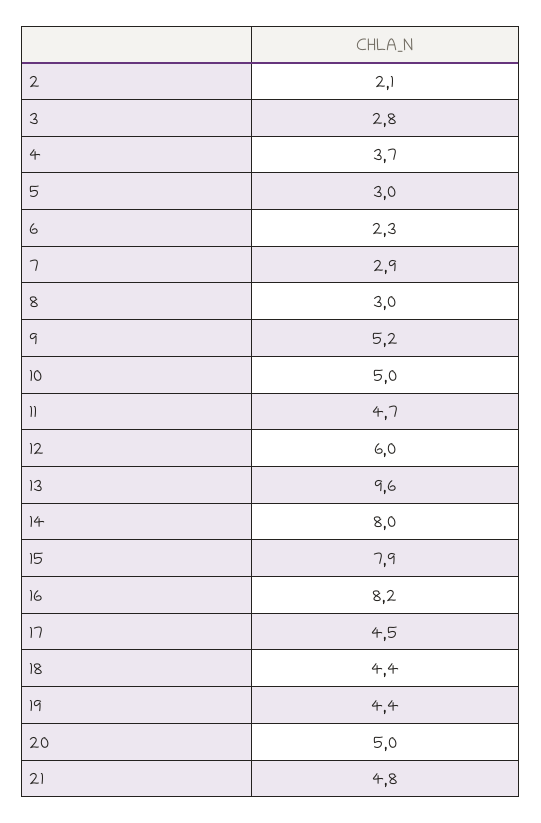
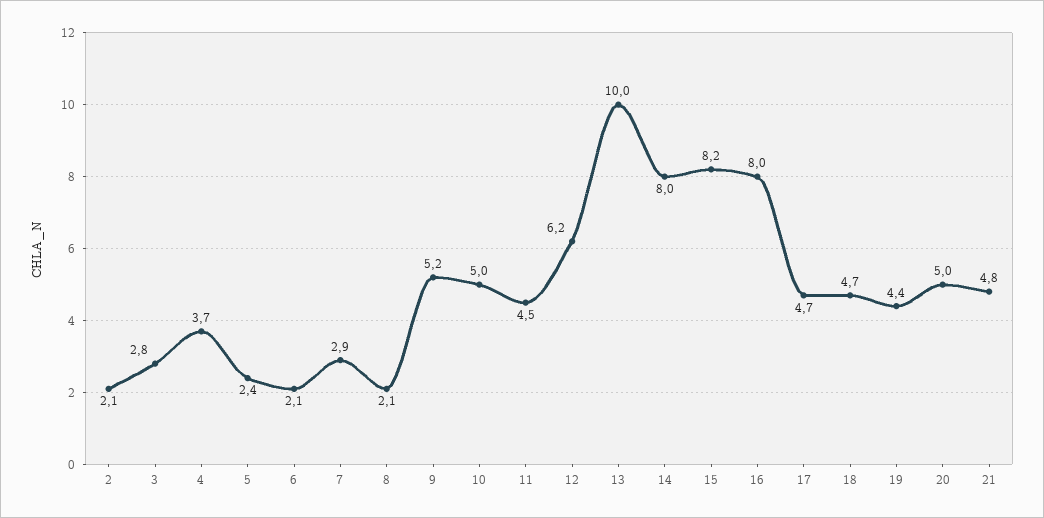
5: 3 -> 2.4
6: 2.3 -> 2.1
8: 3 -> 2.1
11: 4.7 -> 4.5
12: 6 -> 6.2
13: 9.6 -> 10
15: 7.9 -> 8.2
16: 8.2 -> 8
17: 4.5 -> 4.7
18: 4.4 -> 4.7

